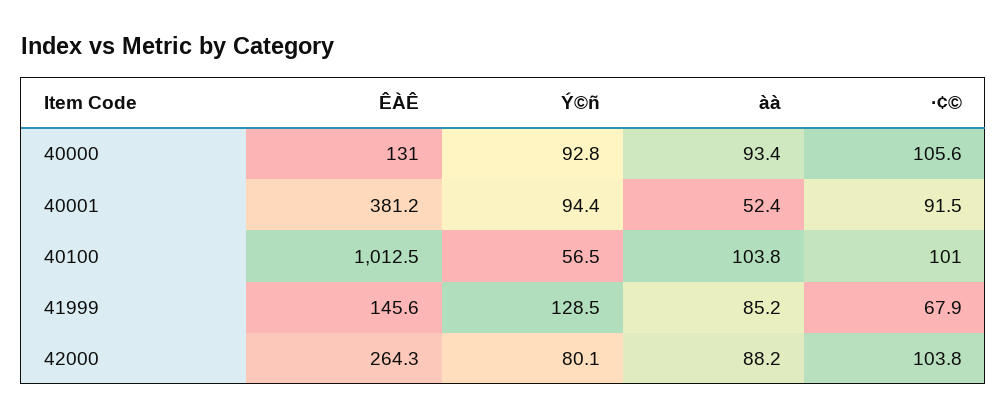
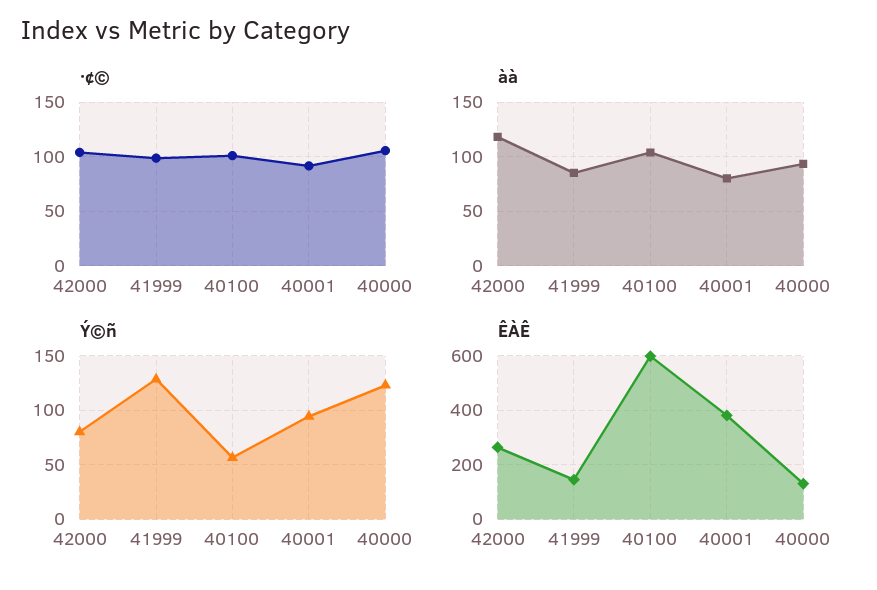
Ý©ñ, 40000: 92.8 -> 120
àà, 40001: 52.4 -> 80
ÊÀÊ, 40100: 1012.5 -> 600
·¢©, 41999: 67.9 -> 100
àà, 42000: 88.2 -> 120

